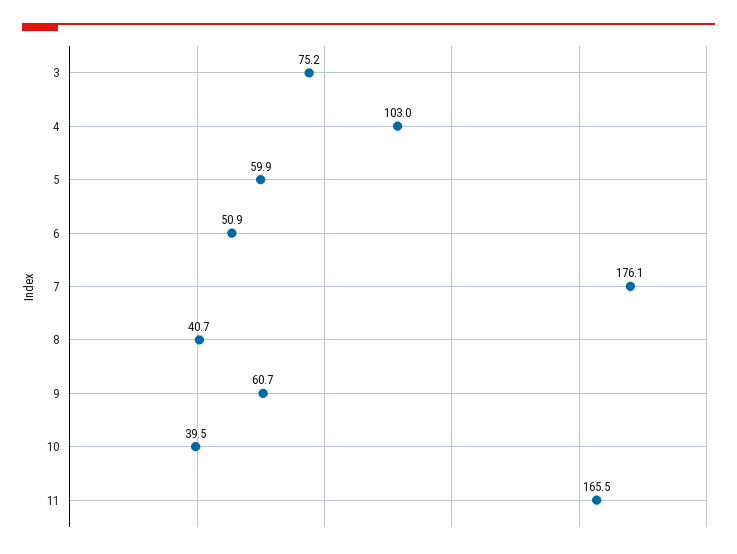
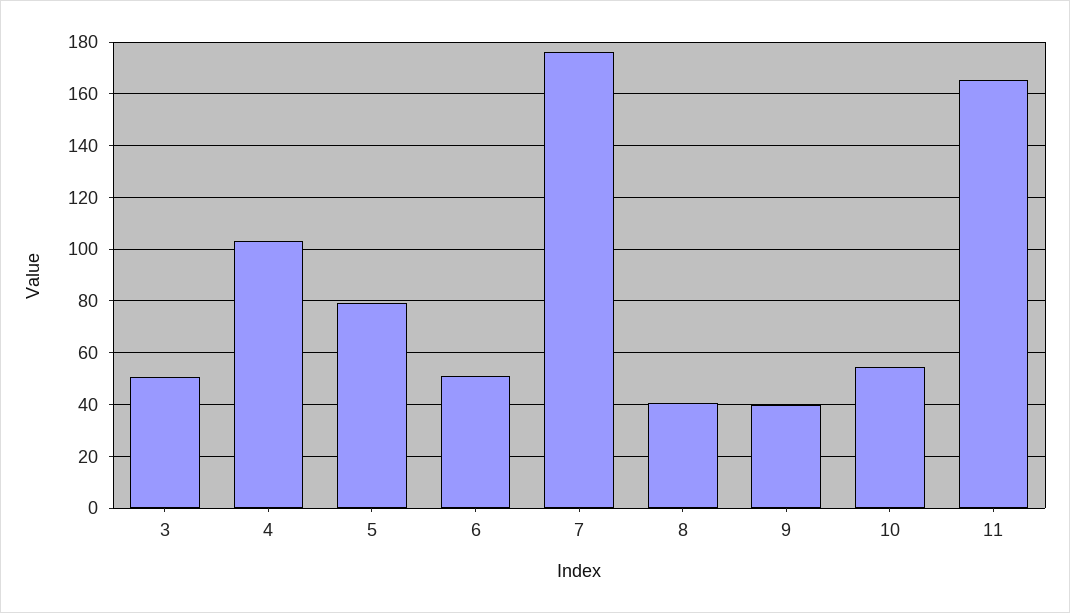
3: 75.2 -> 50
5: 59.9 -> 80
9: 60.7 -> 40
10: 39.5 -> 55

